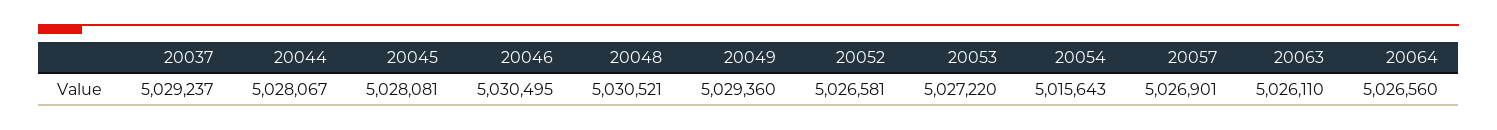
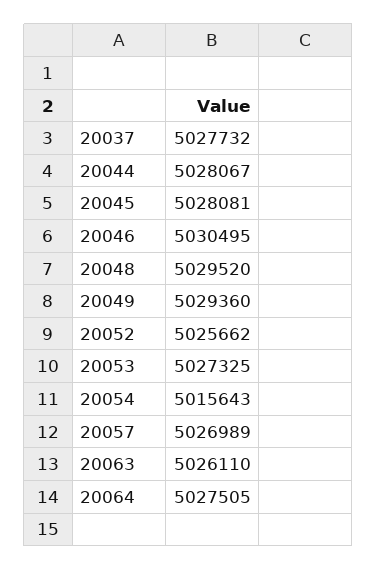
20037: 5029237 -> 5027732
20048: 5030521 -> 5029520
20052: 5026581 -> 5025662
20053: 5027220 -> 5027325
20057: 5026901 -> 5026989
20064: 5026560 -> 5027505

